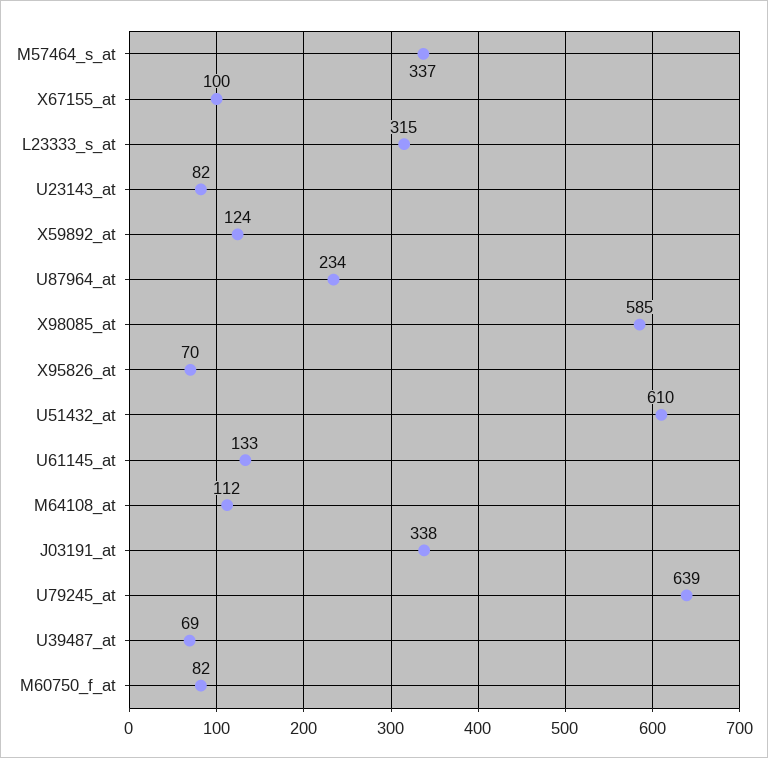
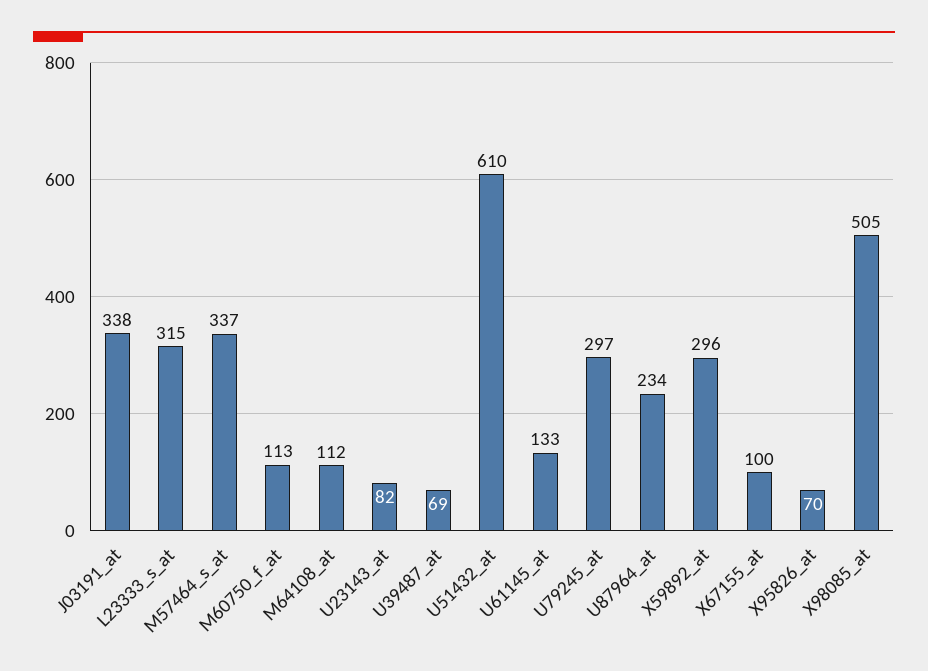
X59892_at: 124 -> 296
X98085_at: 585 -> 505
U79245_at: 639 -> 297
M60750_f_at: 82 -> 113

